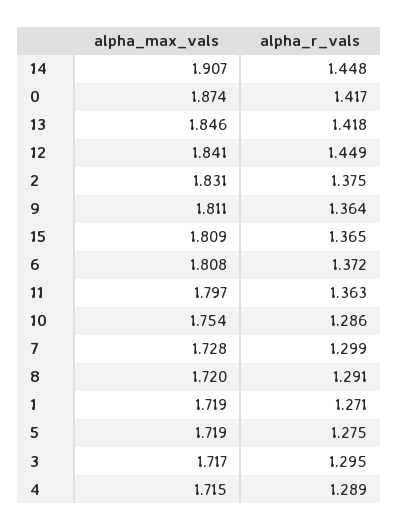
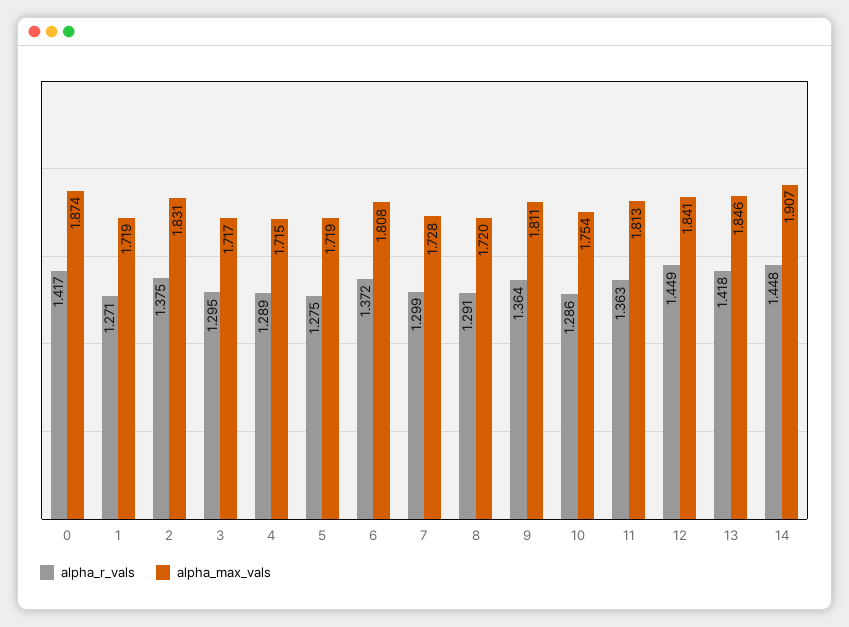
alpha_max_vals, 15: 1.809 -> none
alpha_r_vals, 15: 1.365 -> none
alpha_max_vals, 11: 1.797 -> 1.813

